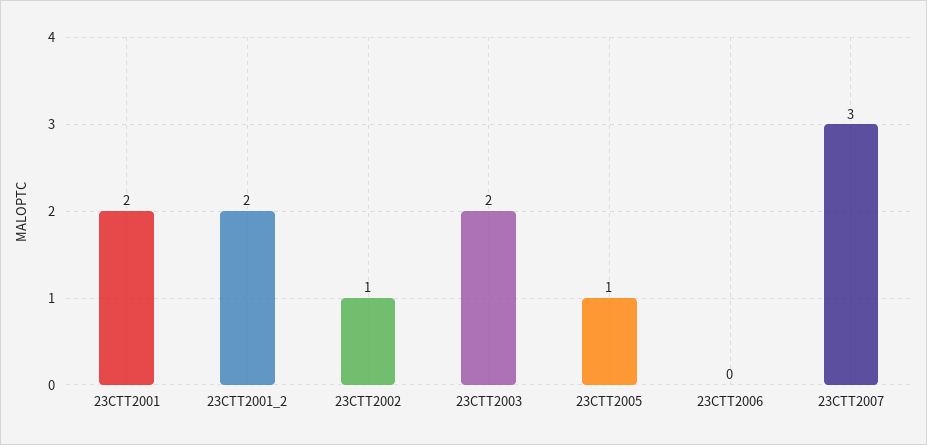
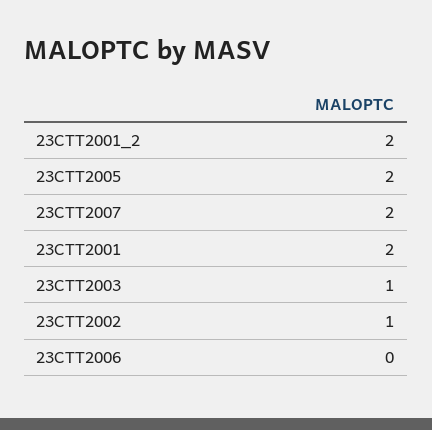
23CTT2003: 2 -> 1
23CTT2005: 1 -> 2
23CTT2007: 3 -> 2

